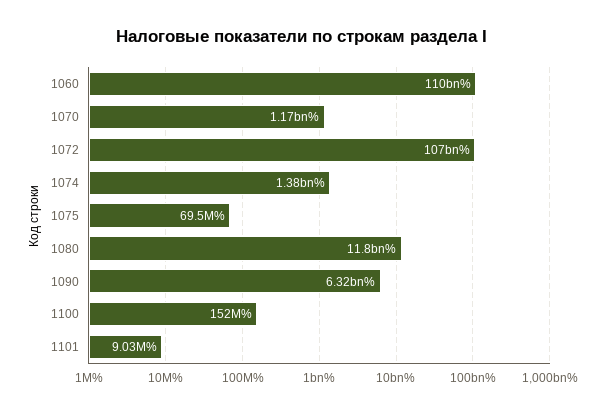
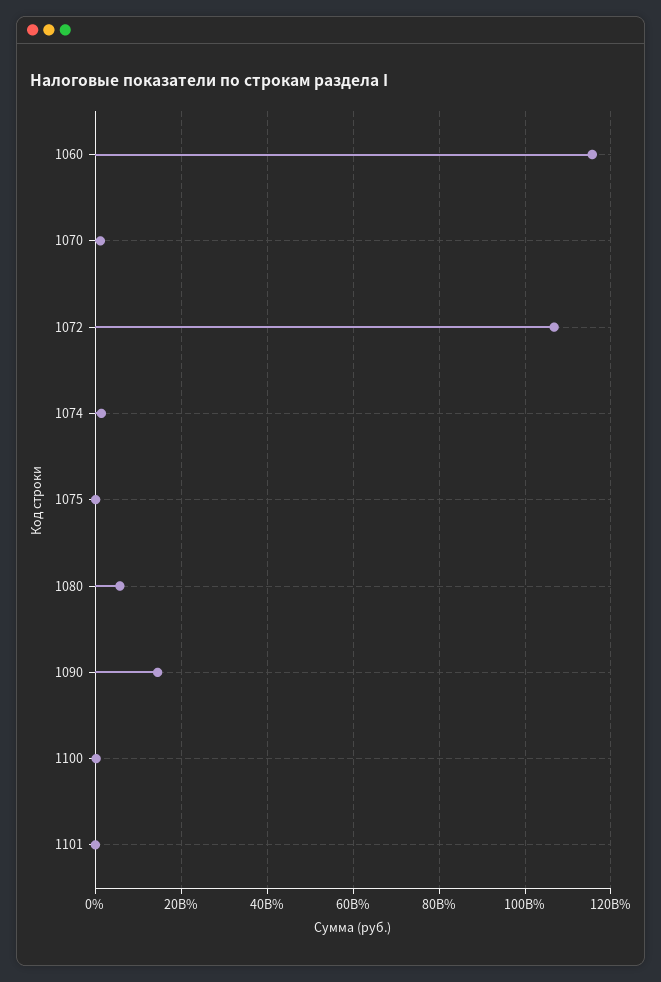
1060: 110000000000 -> 116000000000
1080: 11800000000 -> 6000000000
1090: 6320000000 -> 14000000000

